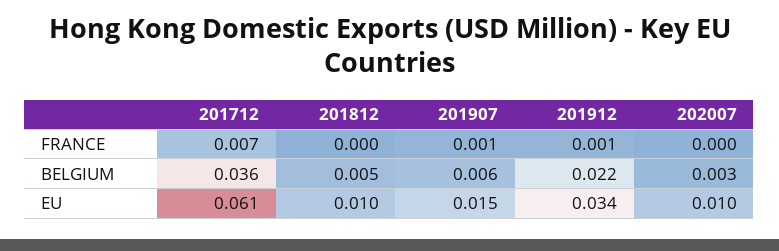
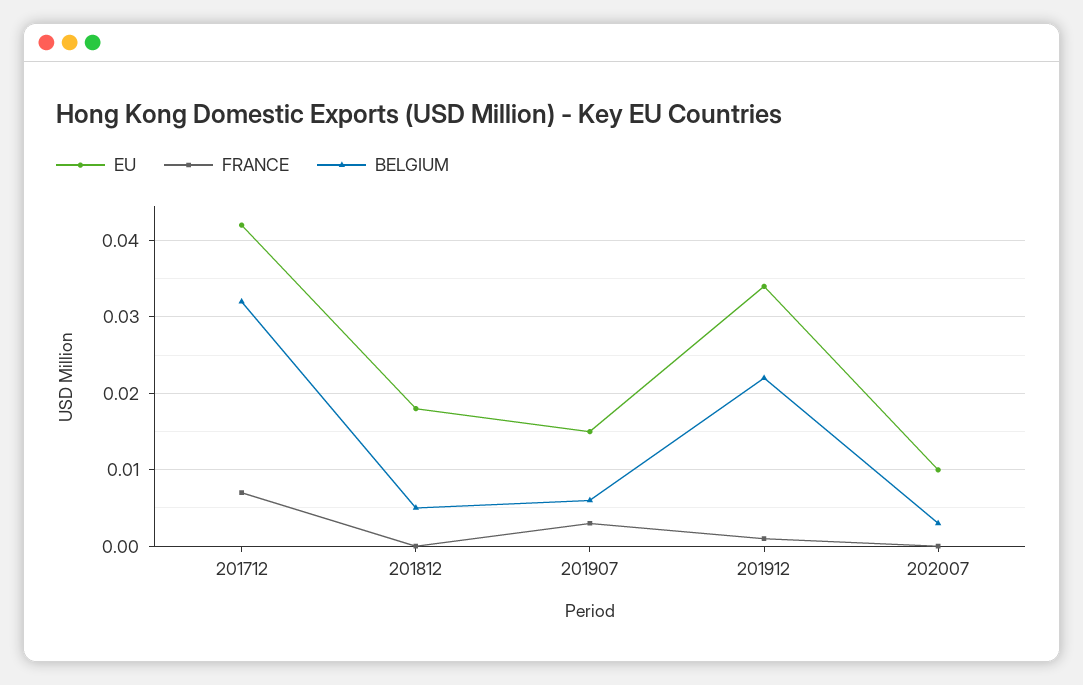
FRANCE, 201907: 0.001 -> 0.003
BELGIUM, 201712: 0.036 -> 0.032
EU, 201712: 0.061 -> 0.042
EU, 201812: 0.01 -> 0.018

